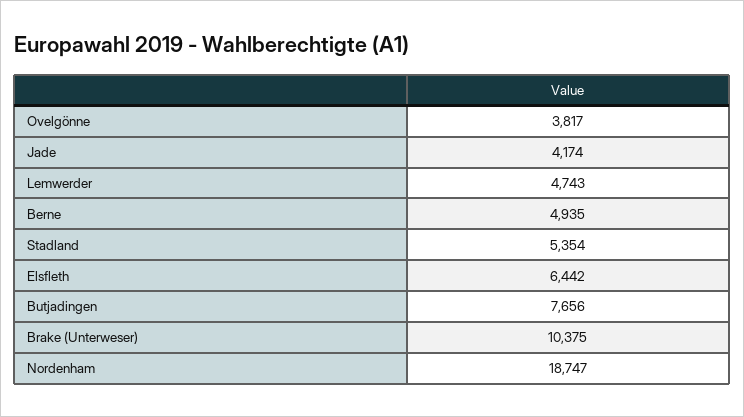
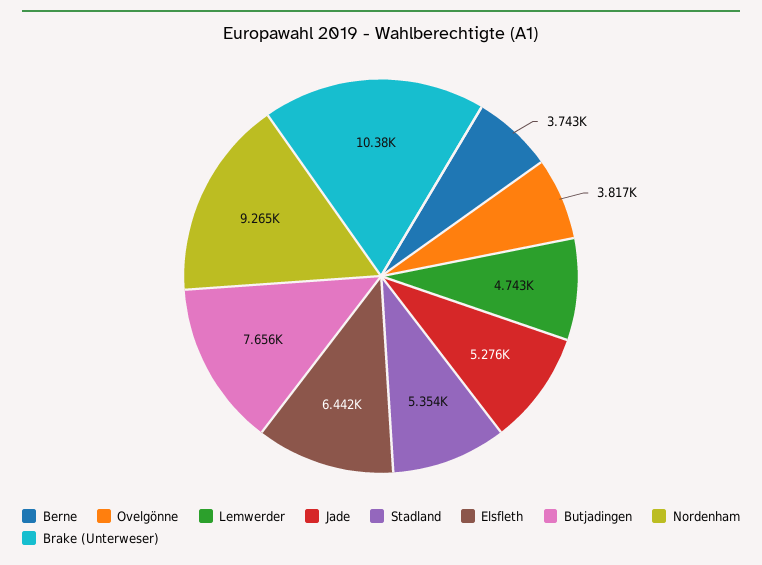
Jade: 4174 -> 5276
Berne: 4935 -> 3743
Nordenham: 18747 -> 9265

